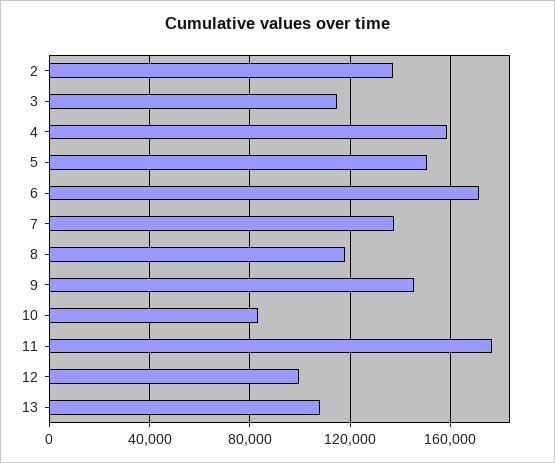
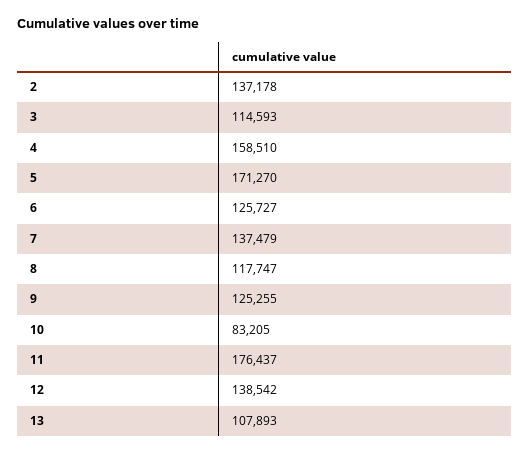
5: 150000 -> 171270
6: 170000 -> 125727
9: 145000 -> 125255
12: 100000 -> 138542

